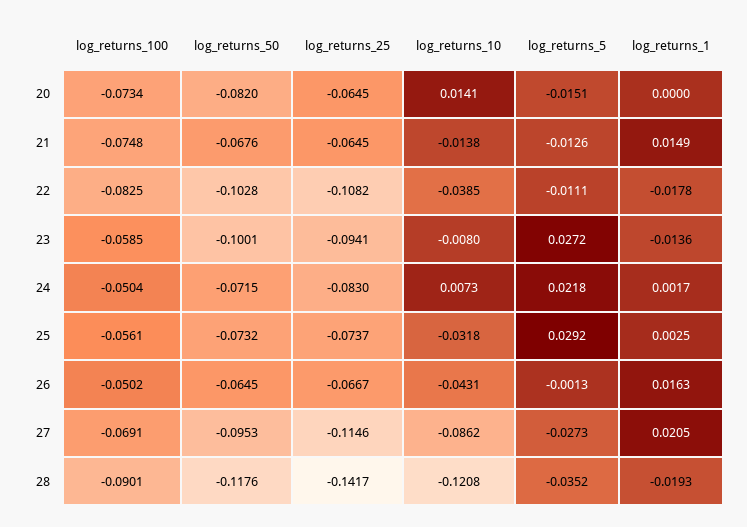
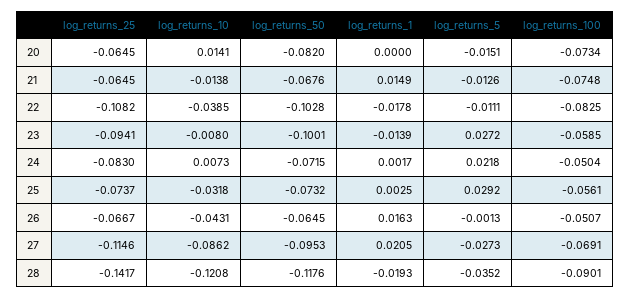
log_returns_1, 23: -0.0136 -> -0.0139
log_returns_100, 26: -0.0502 -> -0.0507

